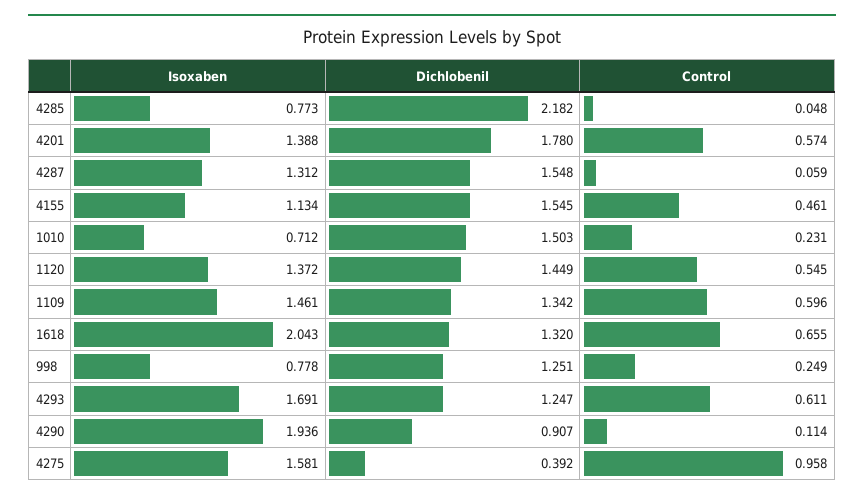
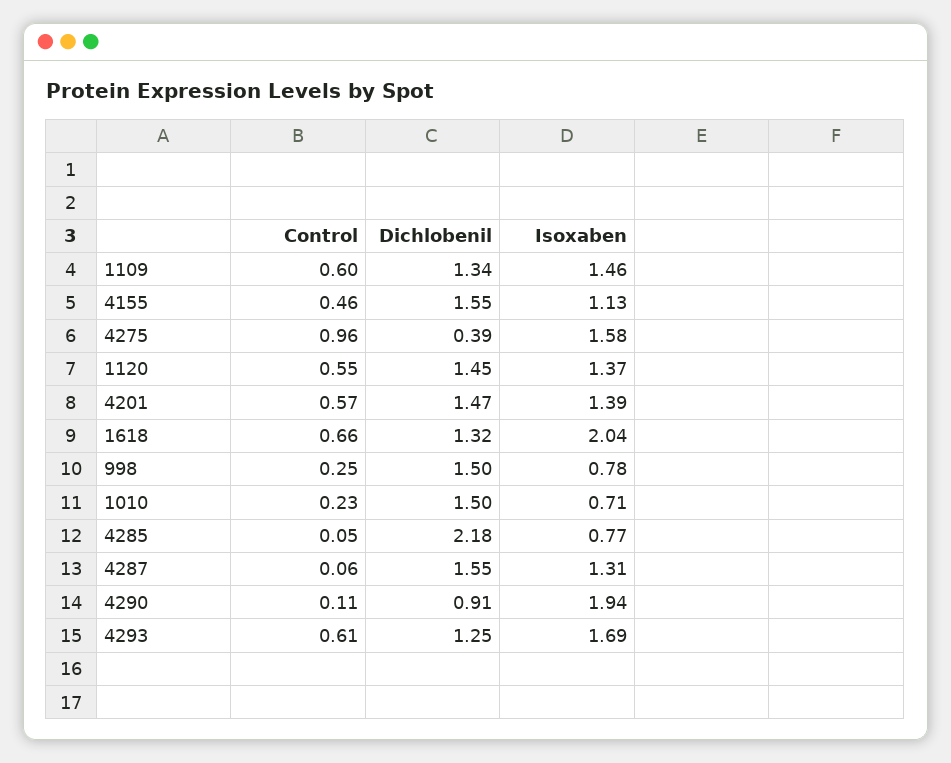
Dichlobenil, 4201: 1.78 -> 1.47
Dichlobenil, 998: 1.251 -> 1.5

